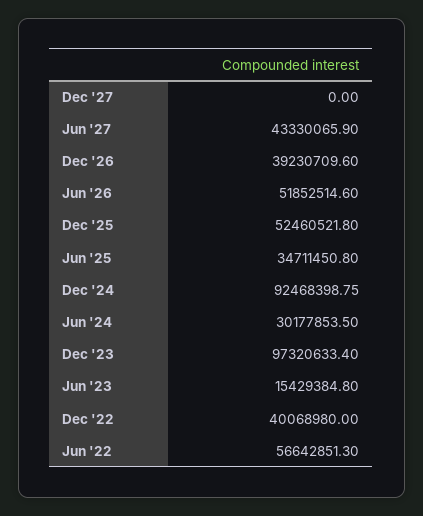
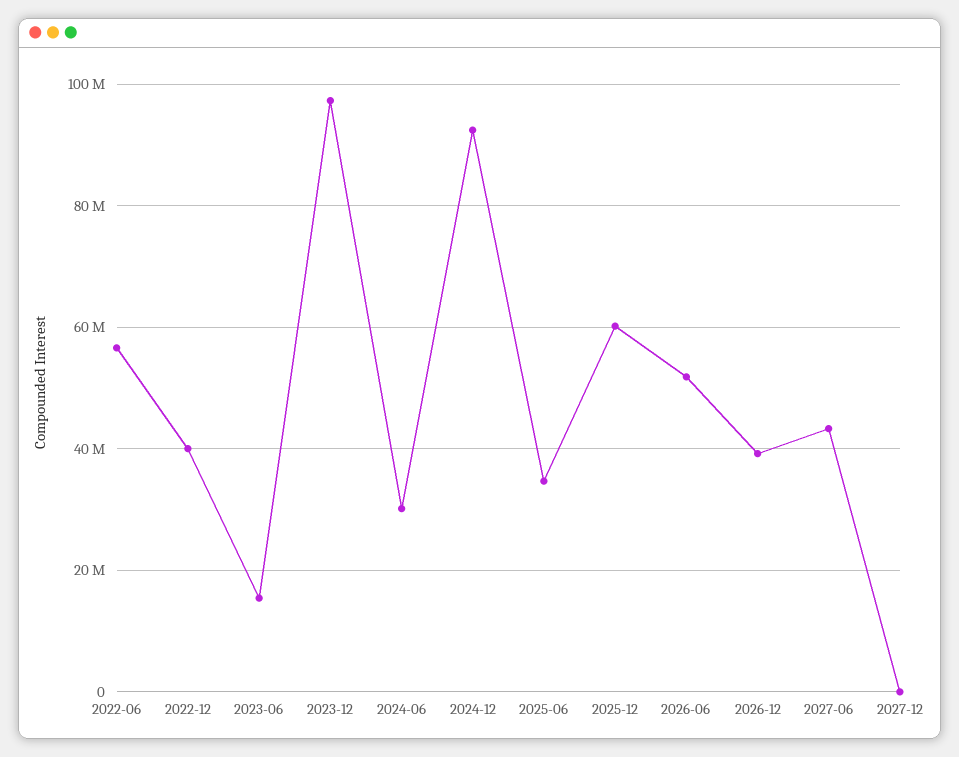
Dec '25: 52460521.8 -> 60000000

